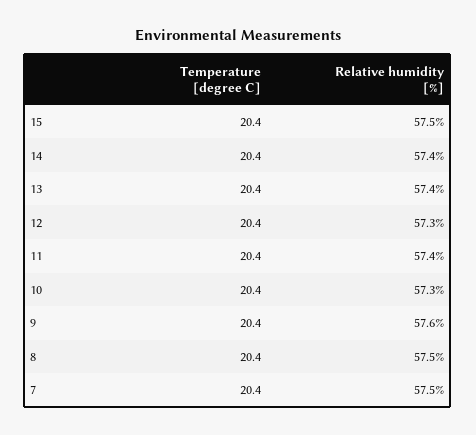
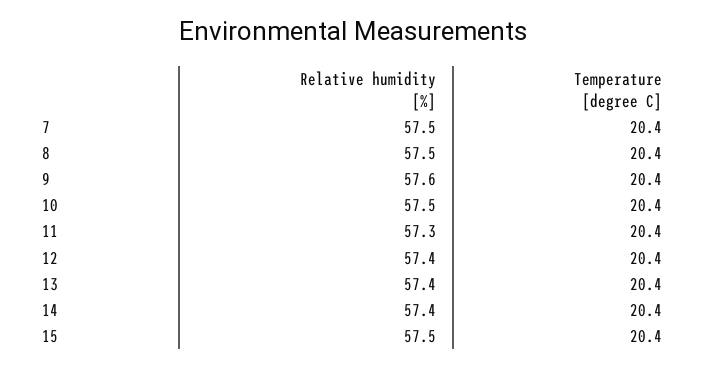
Relative humidity [%], 12: 57.3 -> 57.4
Relative humidity [%], 11: 57.4 -> 57.3
Relative humidity [%], 10: 57.3 -> 57.5

